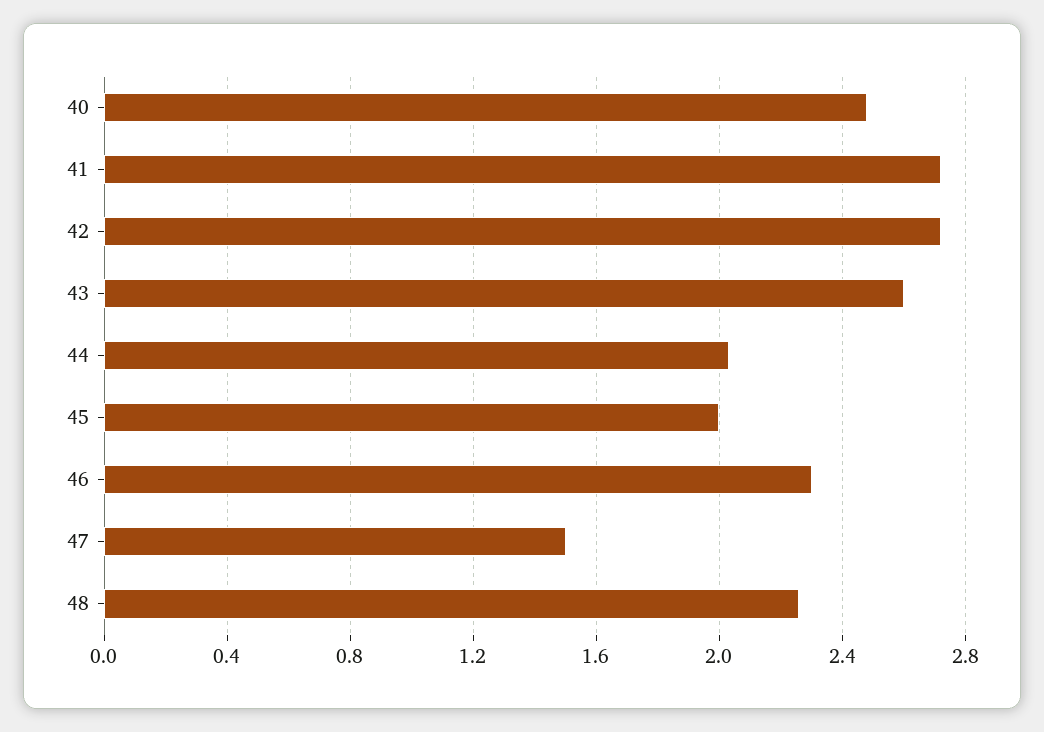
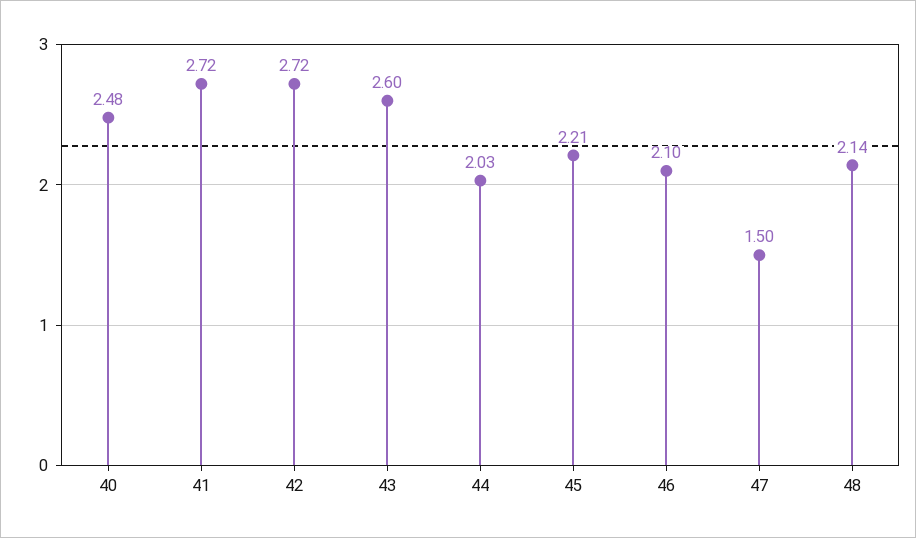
45: 2 -> 2.21
46: 2.3 -> 2.1
48: 2.25 -> 2.14

